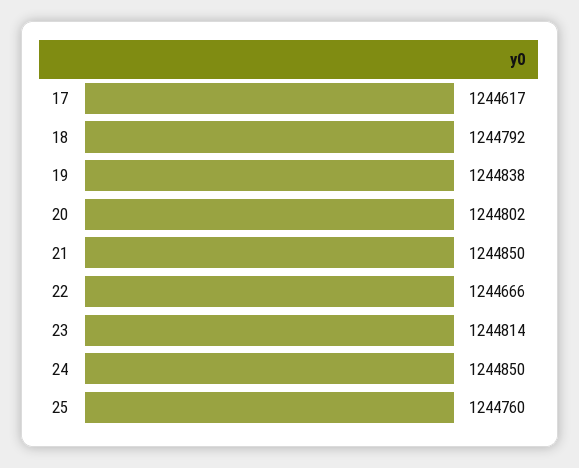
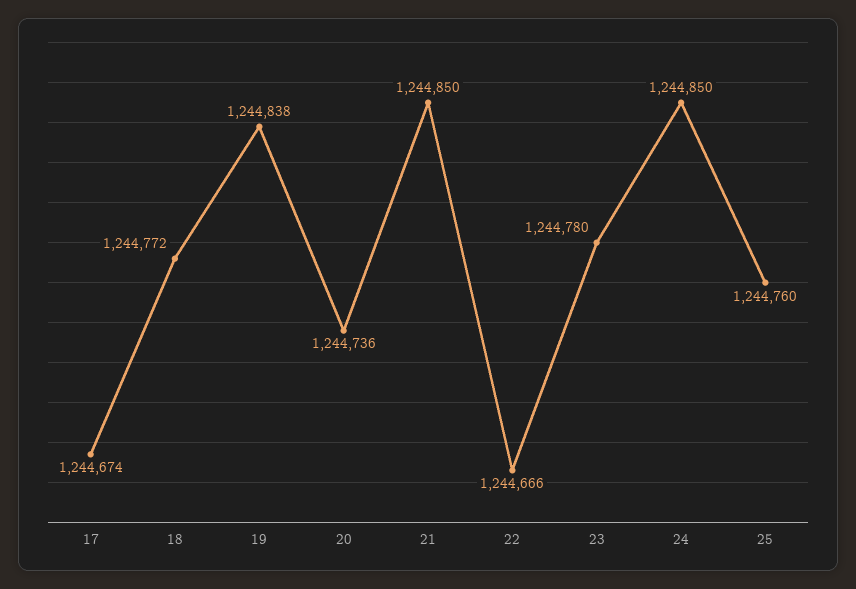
17: 1244617 -> 1244674
18: 1244792 -> 1244772
20: 1244802 -> 1244736
23: 1244814 -> 1244780

